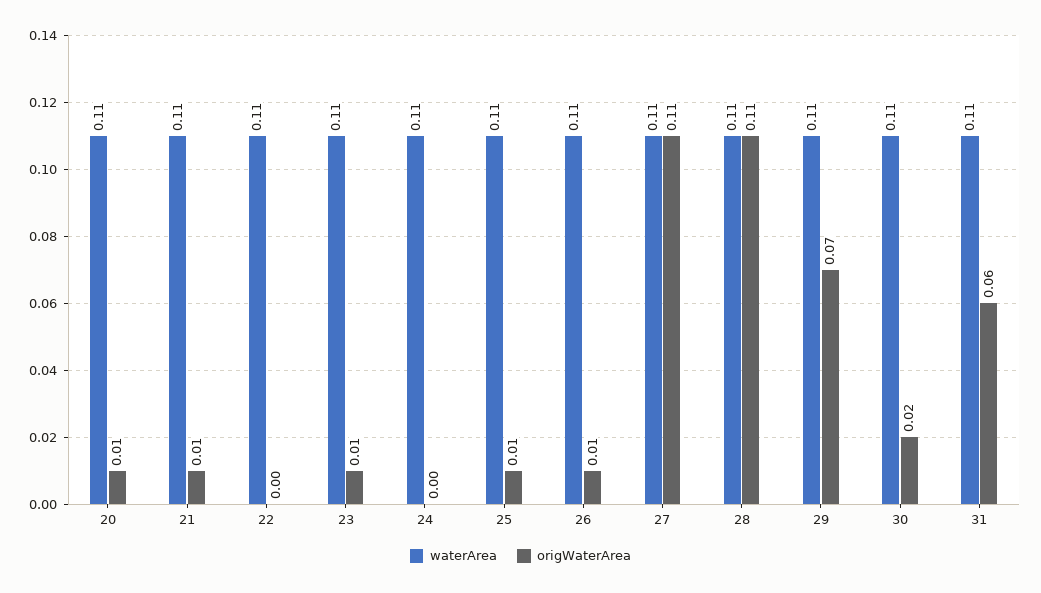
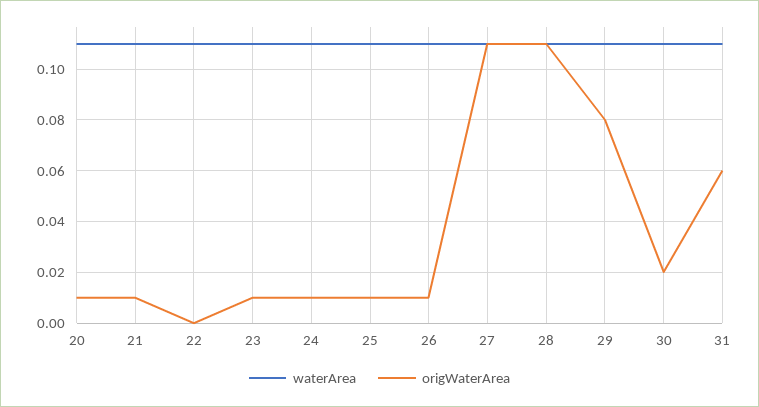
origWaterArea, 24: 0 -> 0.01
origWaterArea, 29: 0.07 -> 0.08

